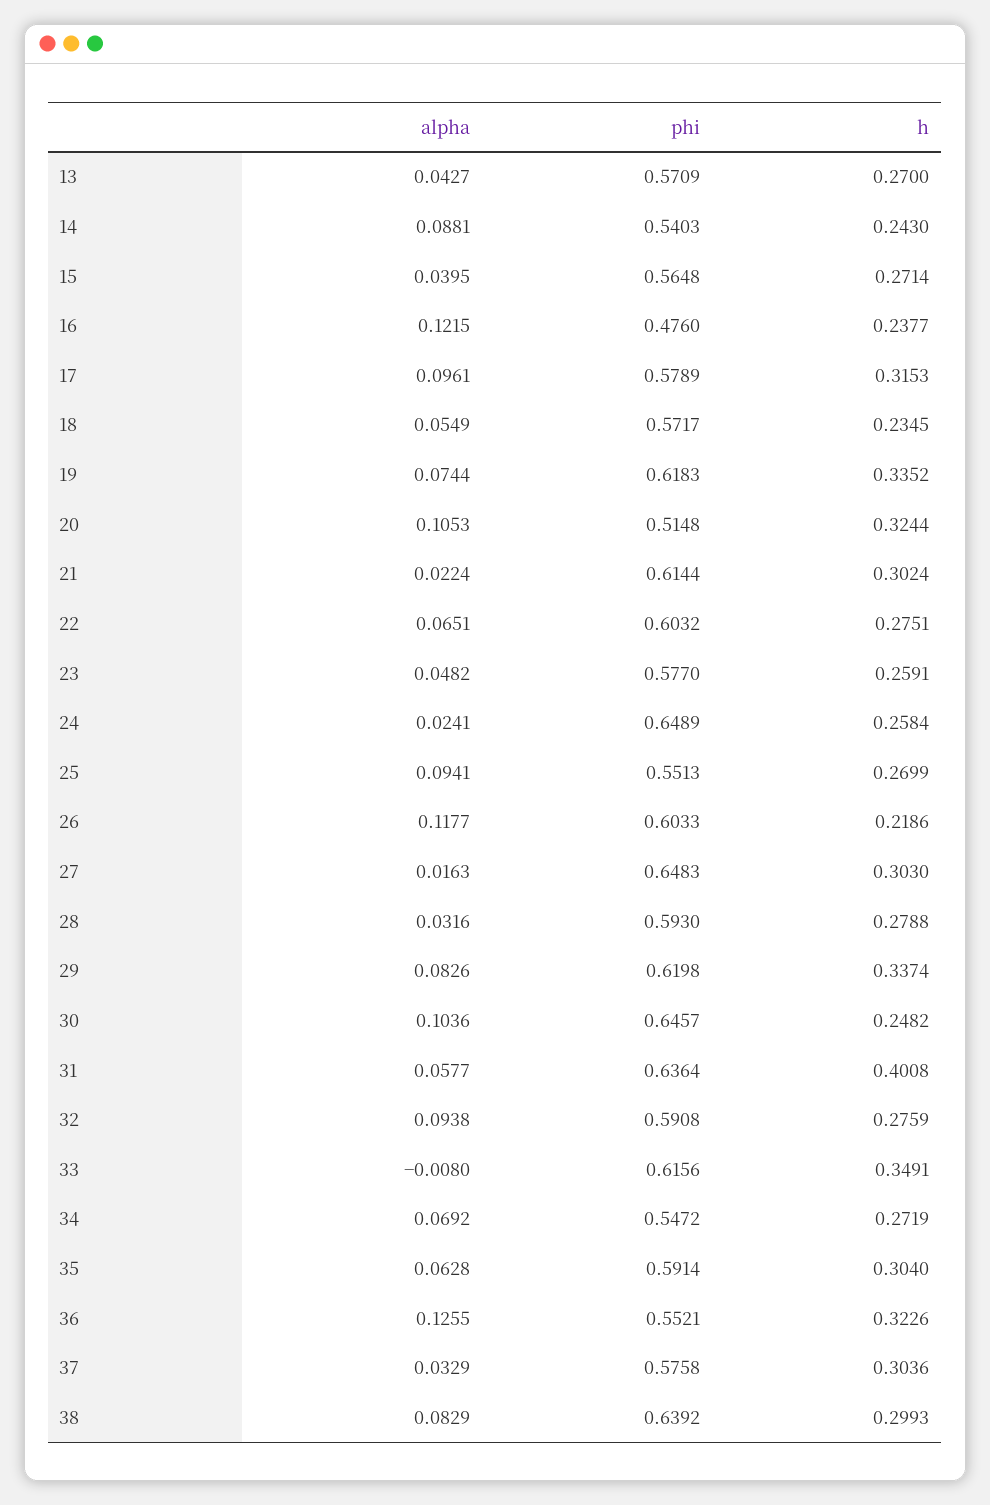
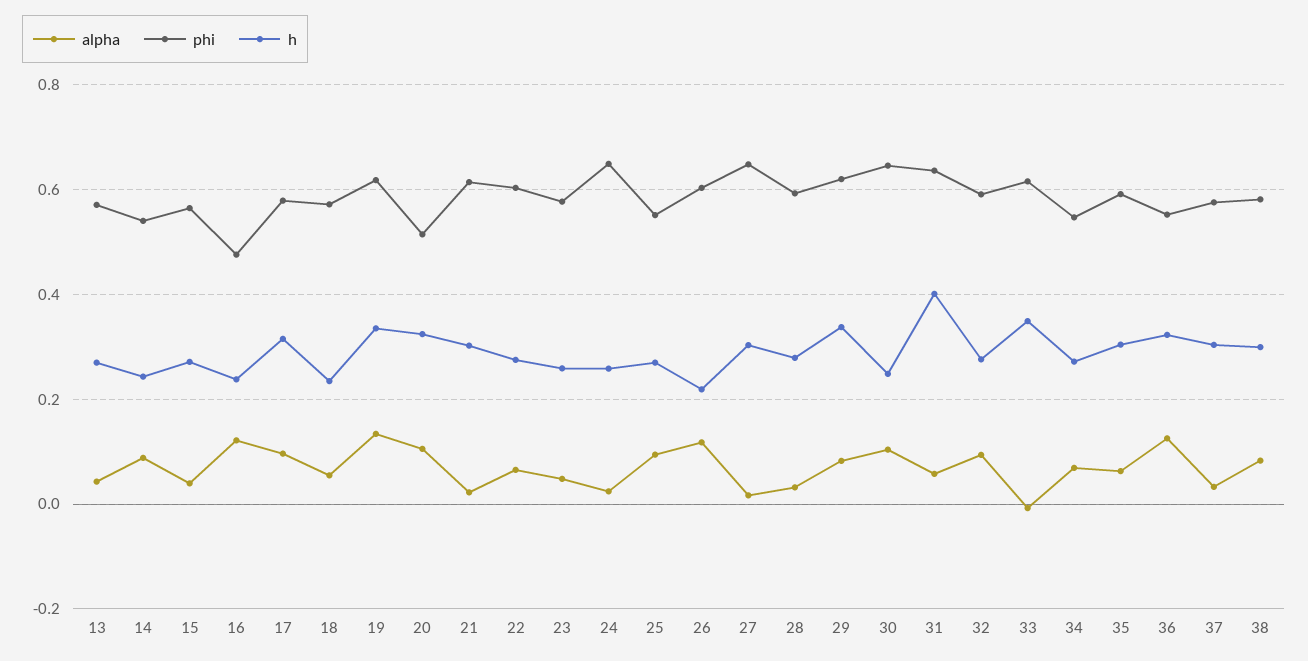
alpha, 19: 0.0744 -> 0.14
phi, 38: 0.6392 -> 0.58

